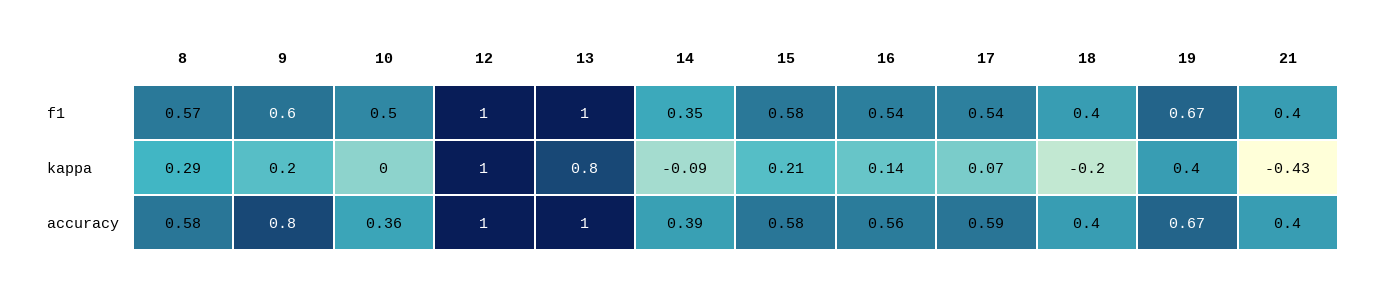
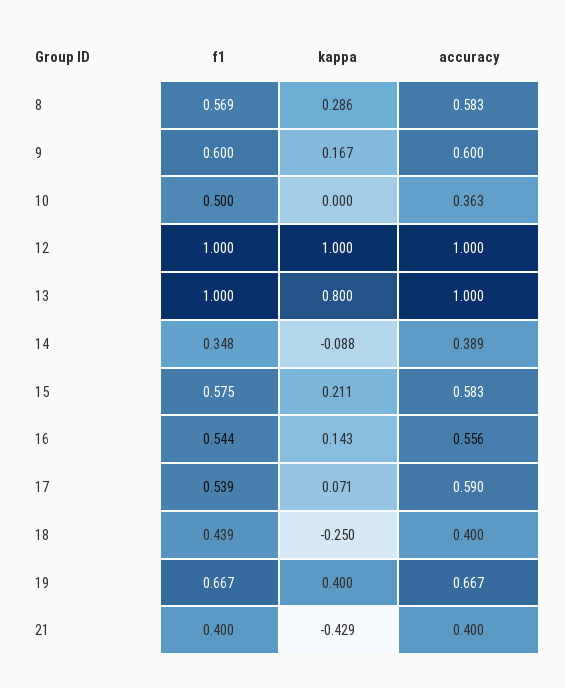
18, f1: 0.4 -> 0.439
9, kappa: 0.2 -> 0.167
18, kappa: -0.2 -> -0.25
9, accuracy: 0.8 -> 0.6

